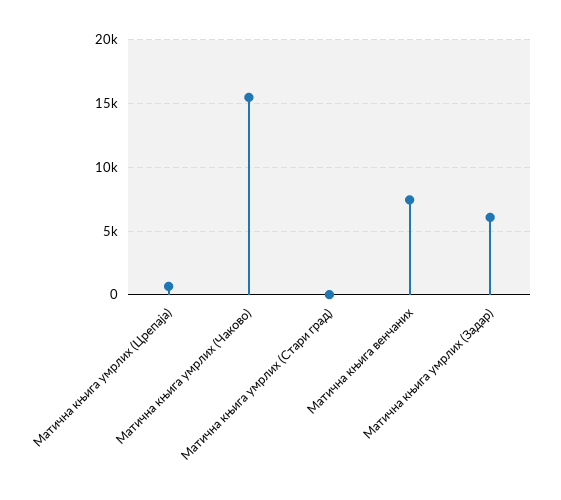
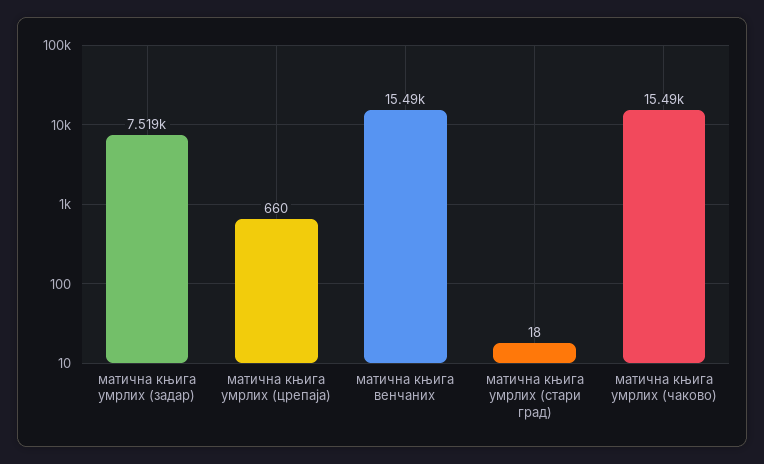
Матична књига венчаних: 7500 -> 15490
Матична књига умрлих (Задар): 6000 -> 7519

